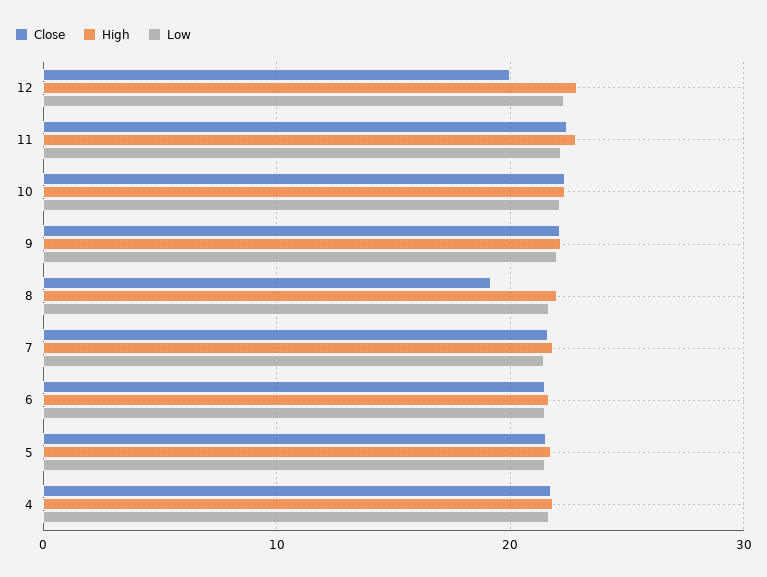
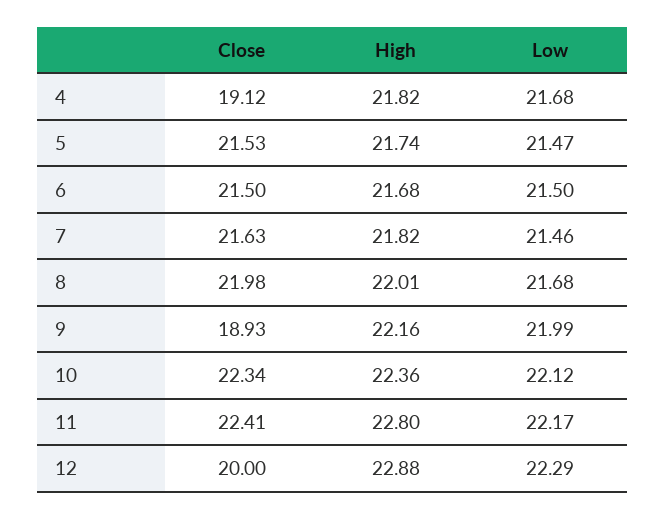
Close, 9: 22 -> 18.93
Close, 8: 19 -> 21.98
Close, 4: 22 -> 19.12

